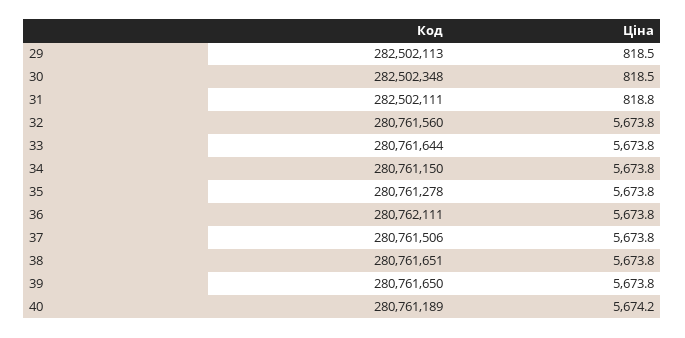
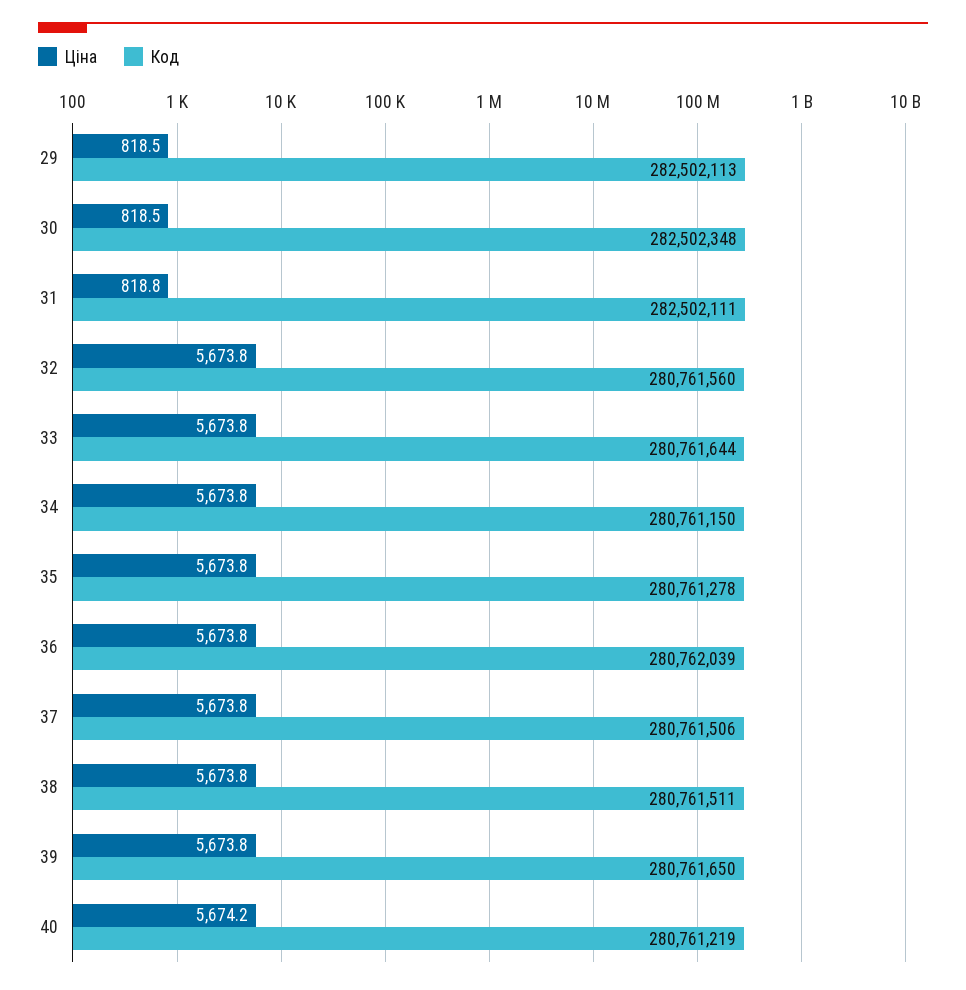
Код, 36: 280762111 -> 280762039
Код, 38: 280761651 -> 280761511
Код, 40: 280761189 -> 280761219

